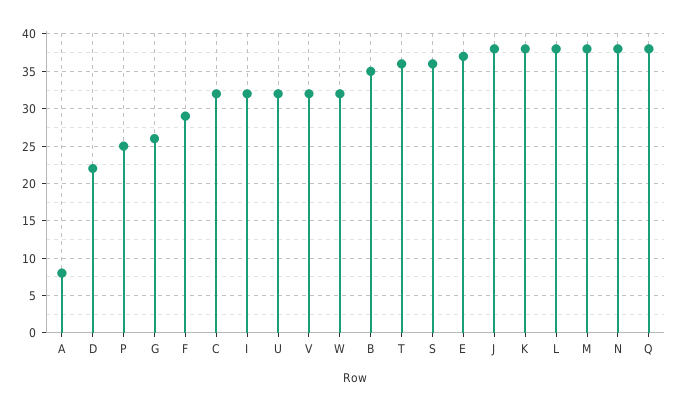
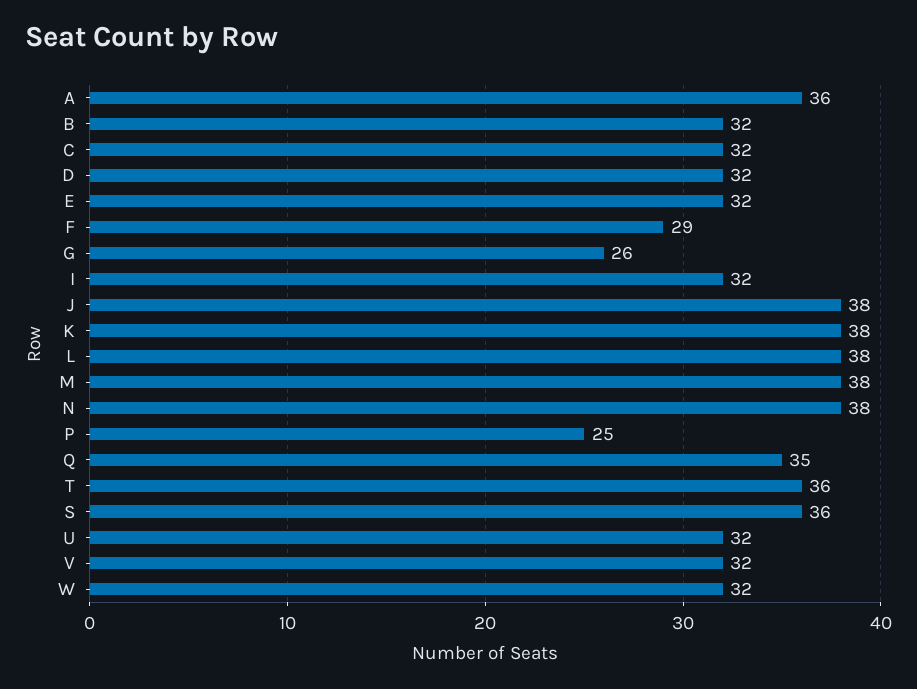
A: 8 -> 36
D: 22 -> 32
B: 35 -> 32
E: 37 -> 32
Q: 38 -> 35

